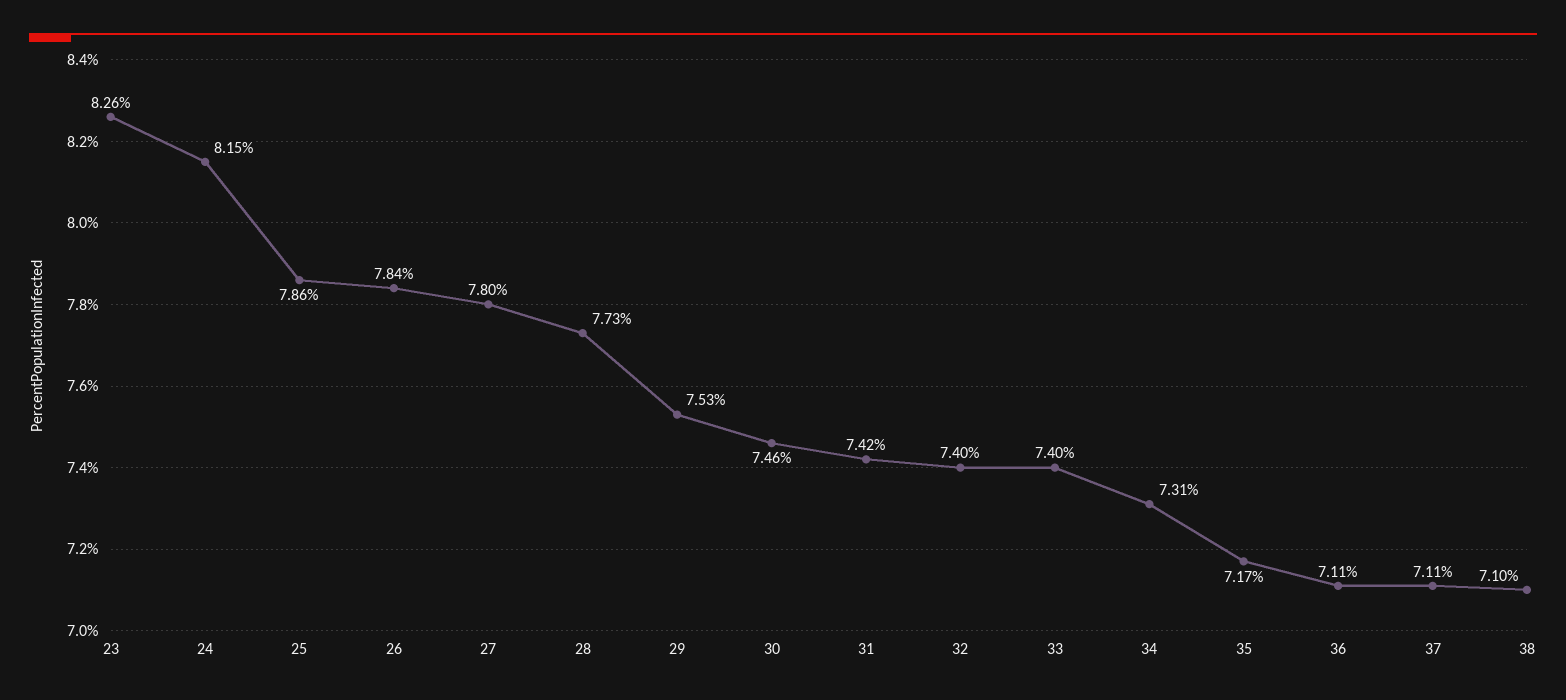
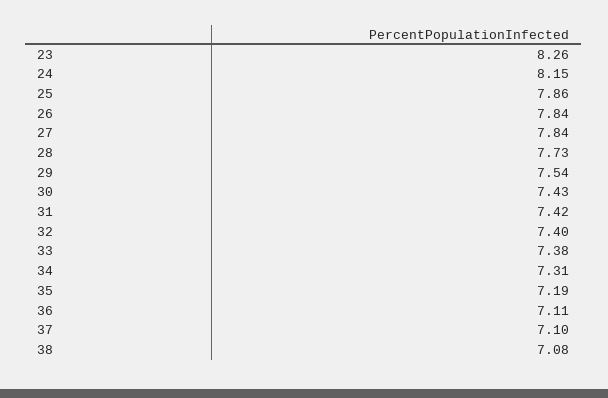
27: 7.8 -> 7.84
29: 7.53 -> 7.54
30: 7.46 -> 7.43
33: 7.4 -> 7.38
35: 7.17 -> 7.19
37: 7.11 -> 7.1
38: 7.1 -> 7.08

